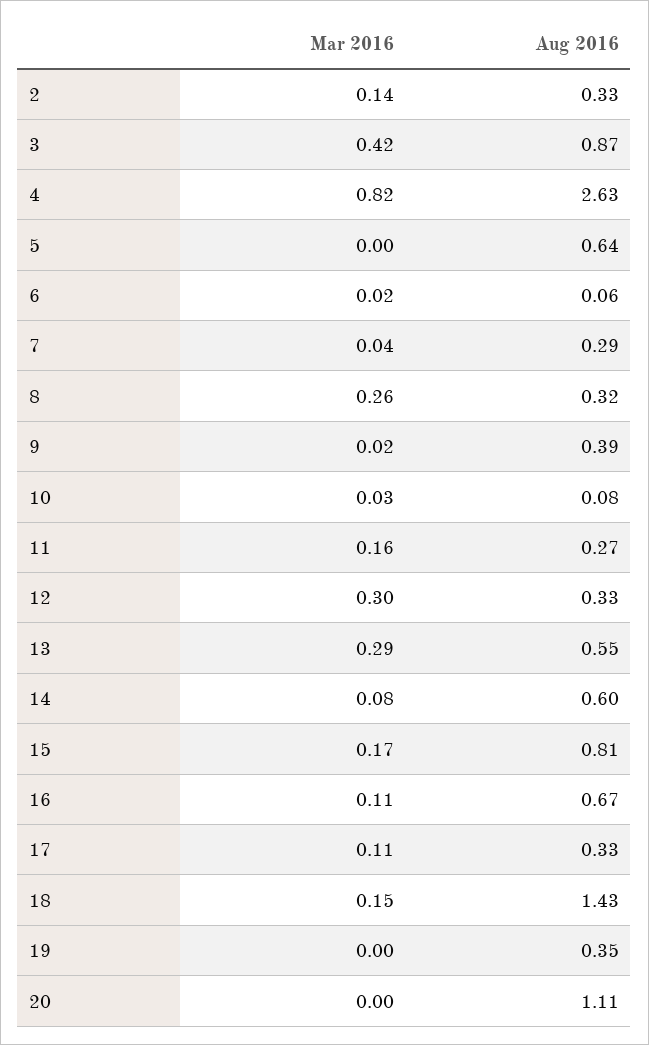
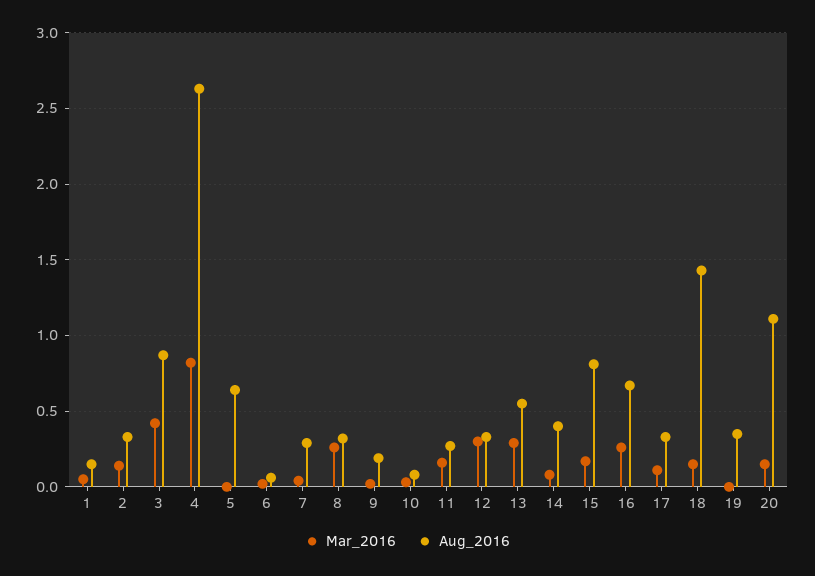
Aug 2016, 9: 0.39 -> 0.2
Aug 2016, 14: 0.6 -> 0.4
Mar 2016, 16: 0.11 -> 0.25
Mar 2016, 20: 0 -> 0.15
Mar 2016, 1: none -> 0.05
Aug 2016, 1: none -> 0.15

